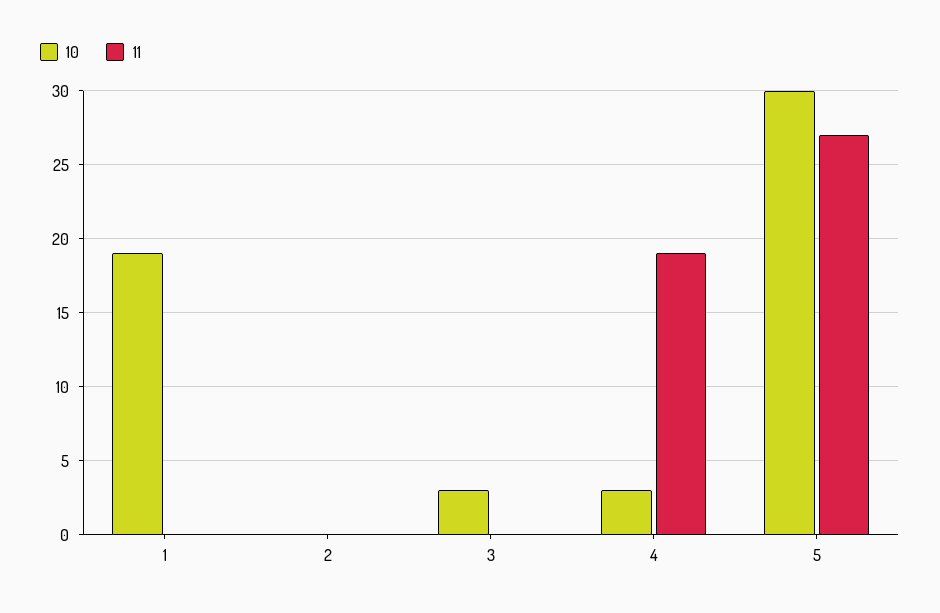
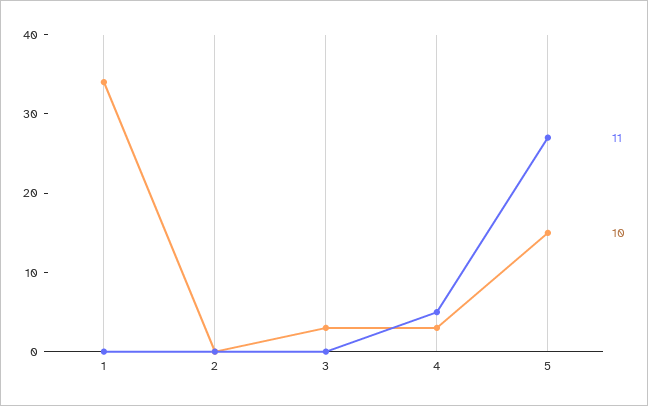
10, 1: 19 -> 35
11, 4: 19 -> 5
10, 5: 30 -> 15

